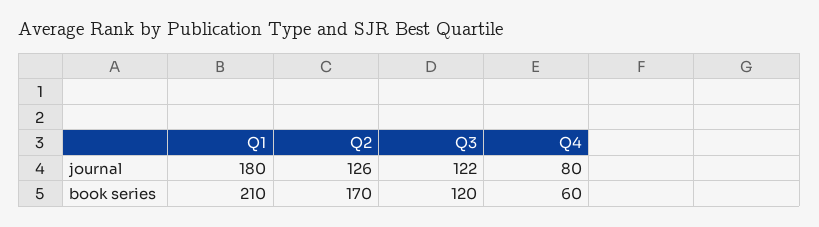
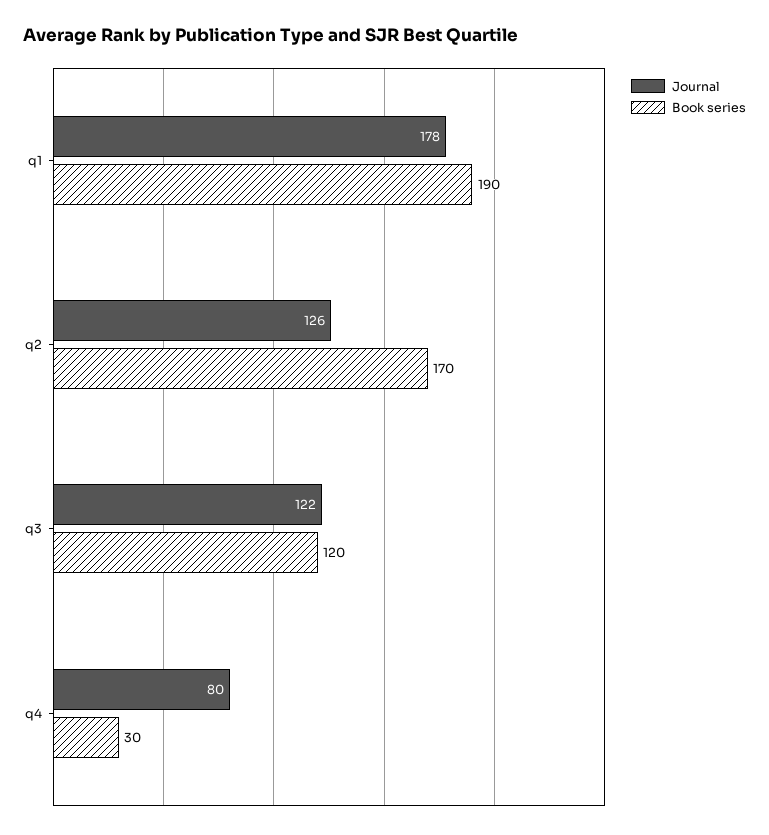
journal, Q1: 180 -> 178
book series, Q1: 210 -> 190
book series, Q4: 60 -> 30

